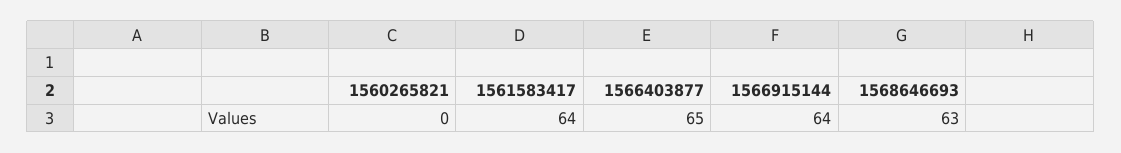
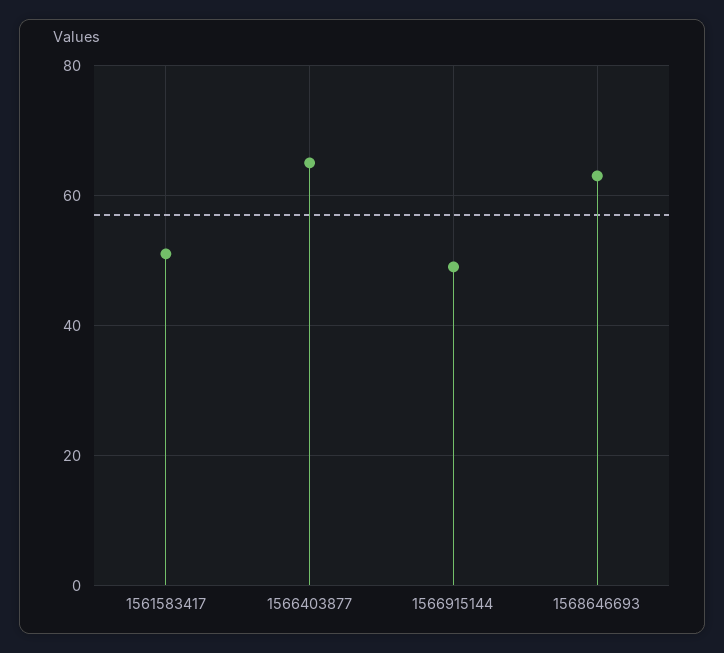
1560265821: 0 -> none
1561583417: 64 -> 50
1566915144: 64 -> 50

